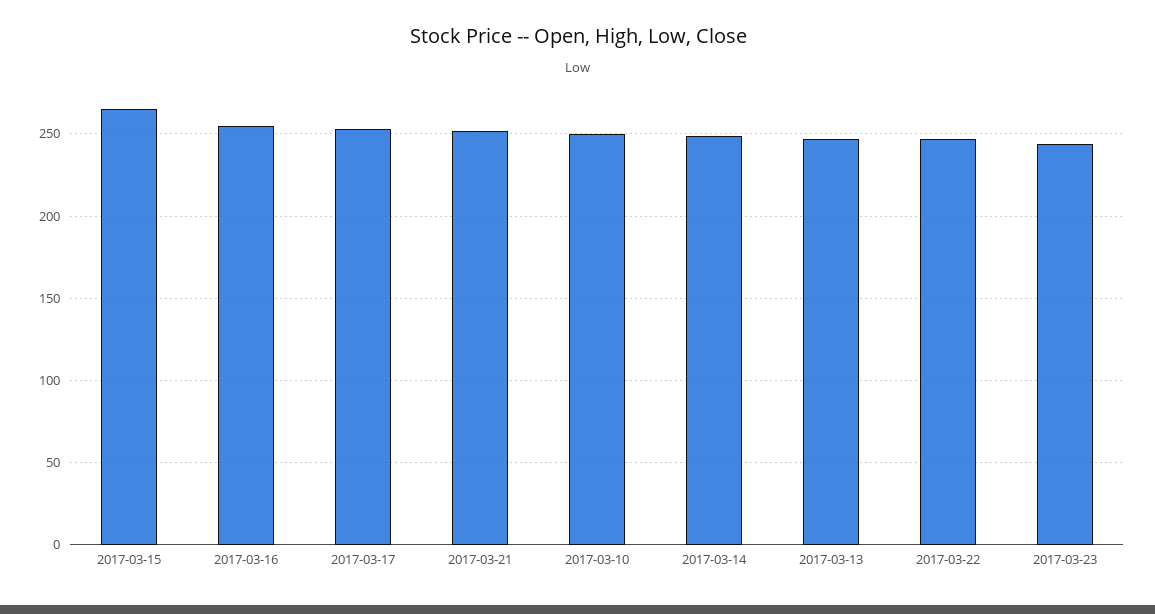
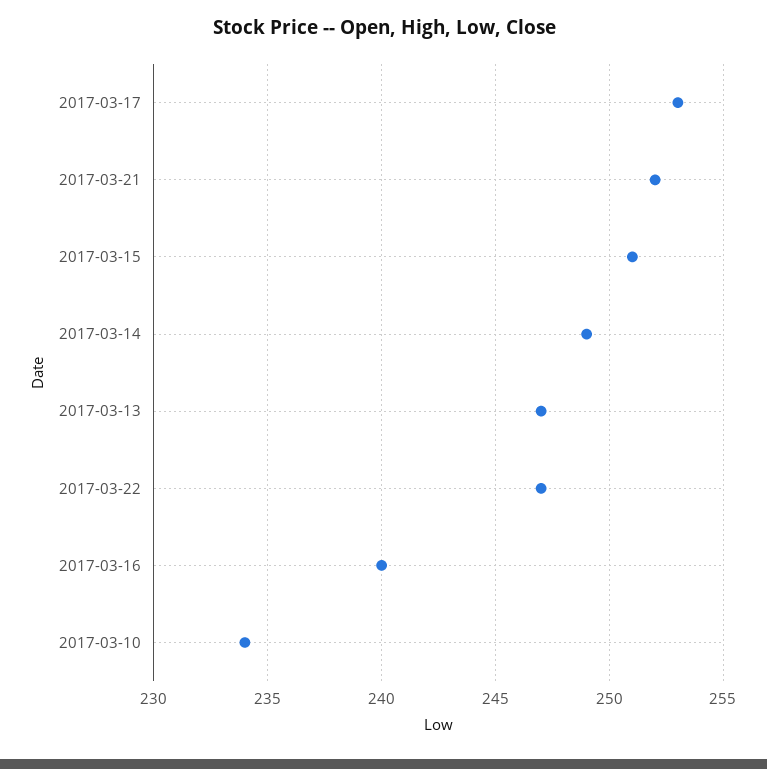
2017-03-15: 265 -> 251
2017-03-16: 255 -> 240
2017-03-10: 250 -> 234
2017-03-23: 245 -> none

